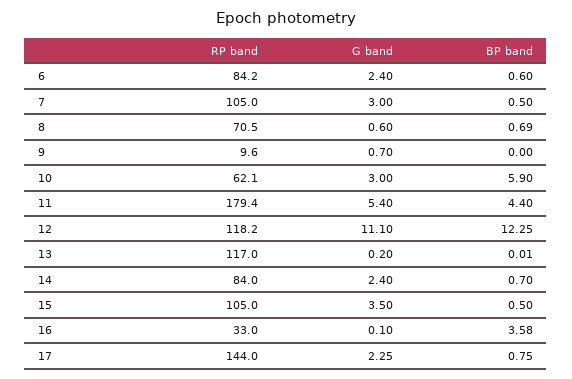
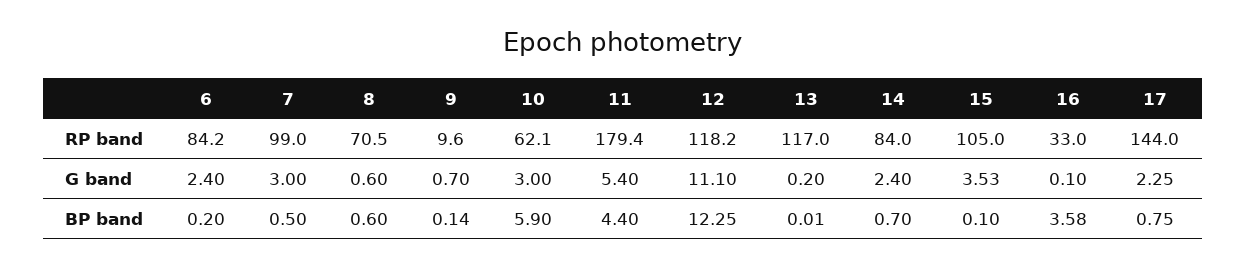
BP band, 6: 0.6 -> 0.2
RP band, 7: 105 -> 99
BP band, 8: 0.69 -> 0.6
BP band, 9: 0 -> 0.14
G band, 15: 3.5 -> 3.53
BP band, 15: 0.5 -> 0.1

